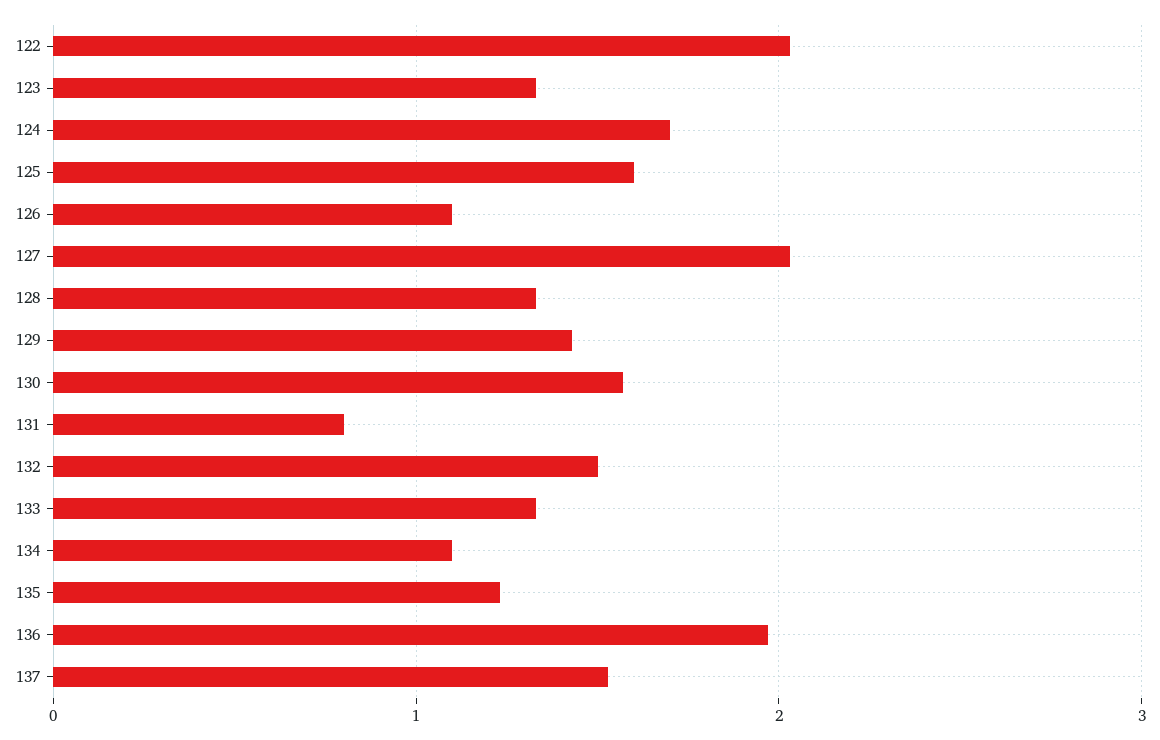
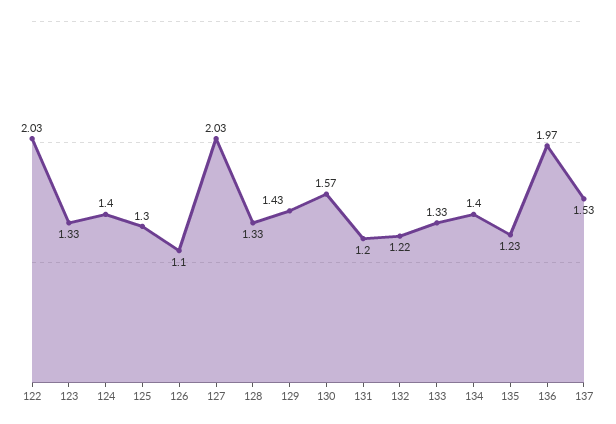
124: 1.7 -> 1.4
125: 1.6 -> 1.3
131: 0.8 -> 1.2
132: 1.5 -> 1.22
134: 1.1 -> 1.4

